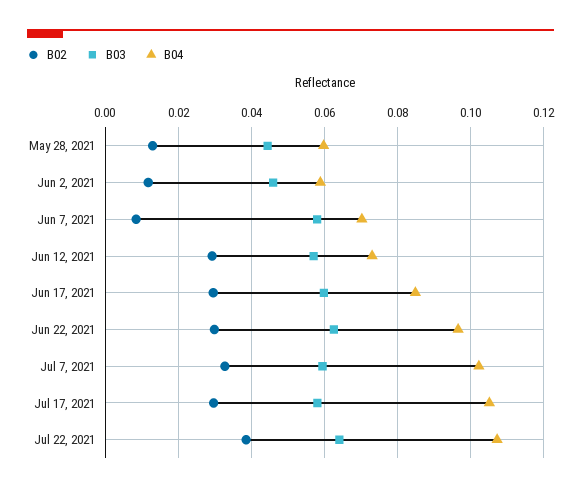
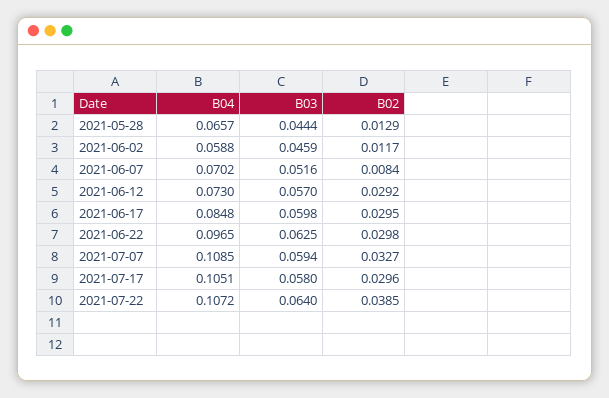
B04, May 28, 2021: 0.06 -> 0.0657
B03, Jun 7, 2021: 0.058 -> 0.0516
B04, Jul 7, 2021: 0.102 -> 0.1085

